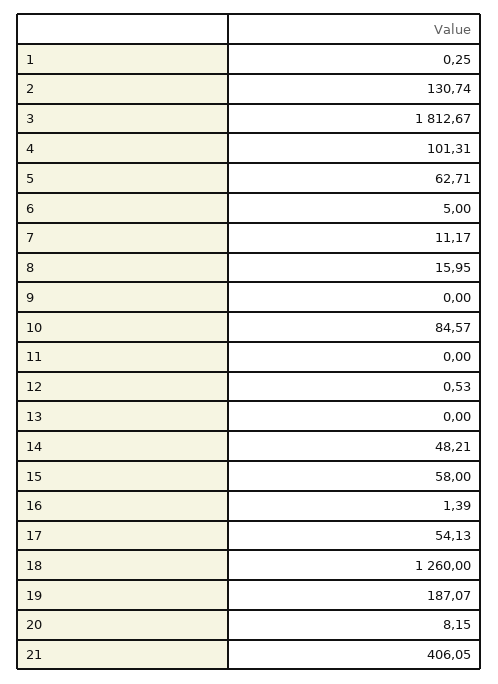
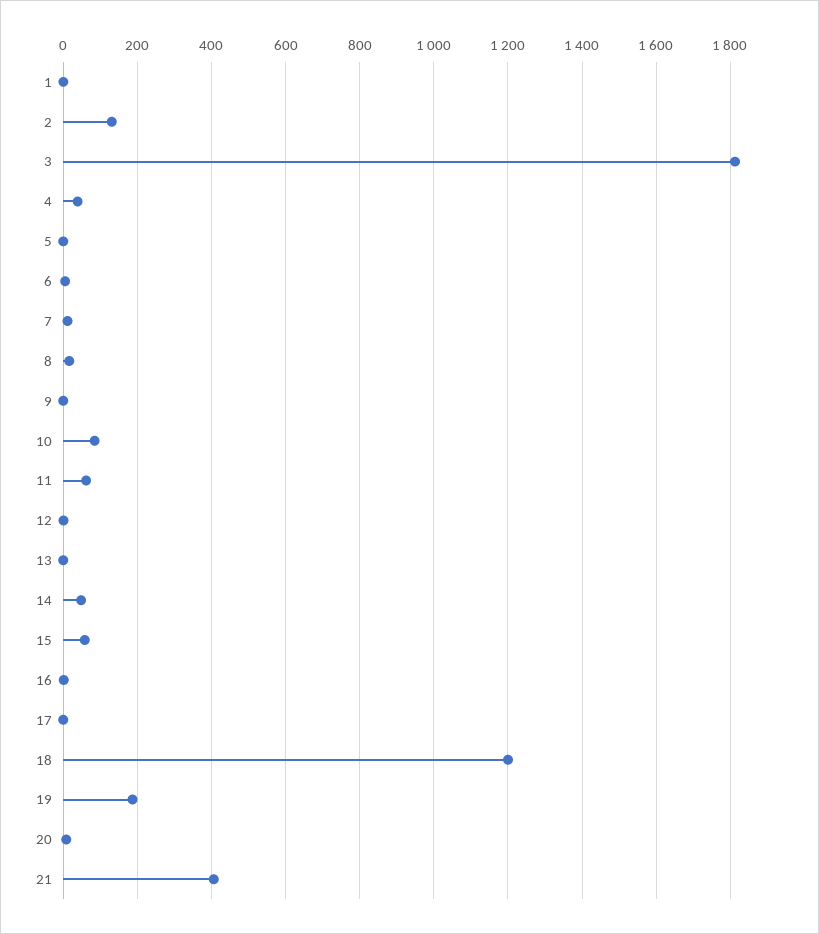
4: 101.31 -> 40
5: 62.71 -> 0
11: 0 -> 60
17: 54.13 -> 0
18: 1260 -> 1200

